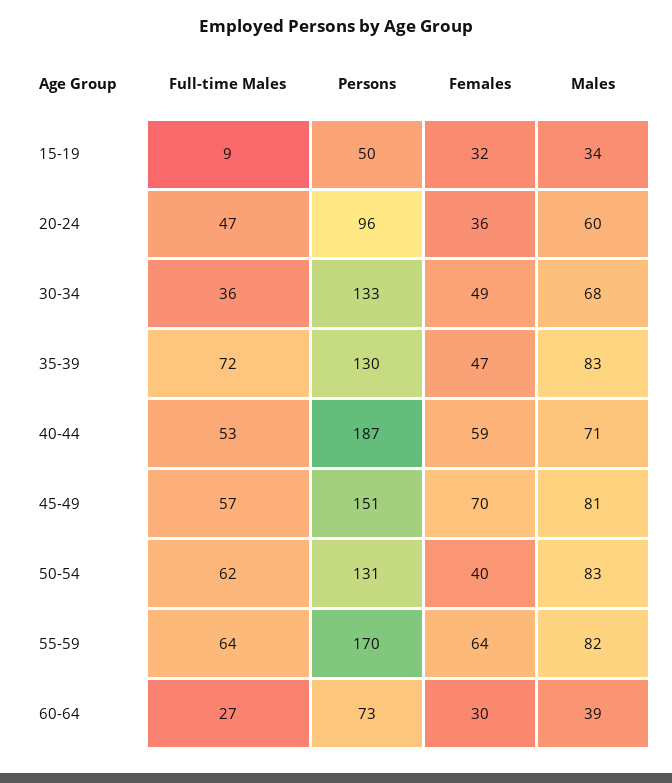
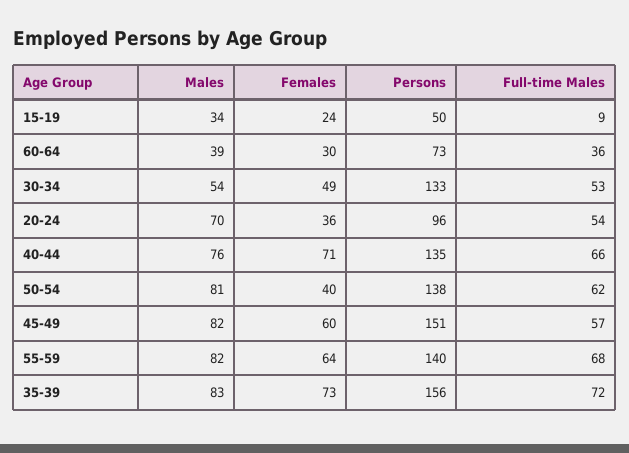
Females, 15-19: 32 -> 24
Full-time Males, 20-24: 47 -> 54
Males, 20-24: 60 -> 70
Full-time Males, 30-34: 36 -> 53
Males, 30-34: 68 -> 54
Persons, 35-39: 130 -> 156
Females, 35-39: 47 -> 73
Full-time Males, 40-44: 53 -> 66
Persons, 40-44: 187 -> 135
Females, 40-44: 59 -> 71
Males, 40-44: 71 -> 76
Females, 45-49: 70 -> 60
Males, 45-49: 81 -> 82
Persons, 50-54: 131 -> 138
Males, 50-54: 83 -> 81
Full-time Males, 55-59: 64 -> 68
Persons, 55-59: 170 -> 140
Full-time Males, 60-64: 27 -> 36

